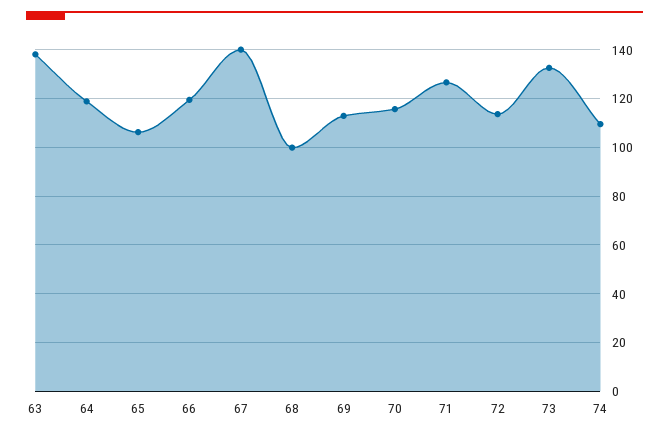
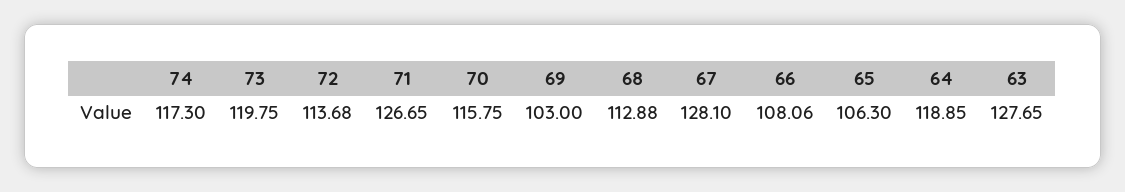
63: 137.5 -> 127.65
66: 120 -> 108.06
67: 140 -> 128.1
68: 100 -> 112.88
69: 112.5 -> 103
73: 132.5 -> 119.75
74: 110 -> 117.3

